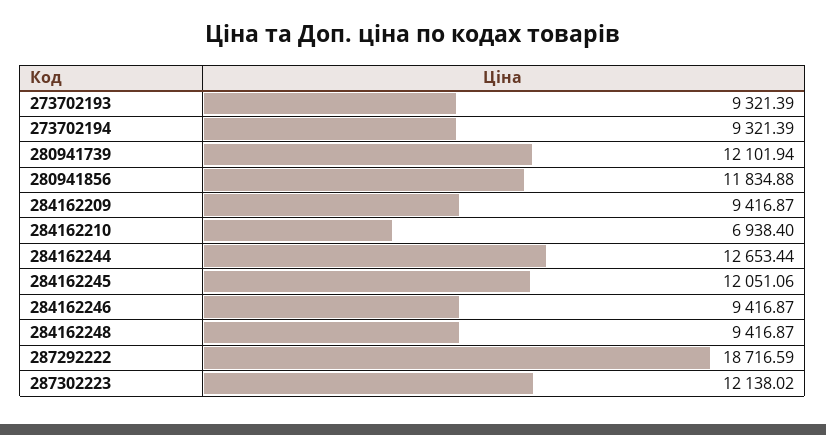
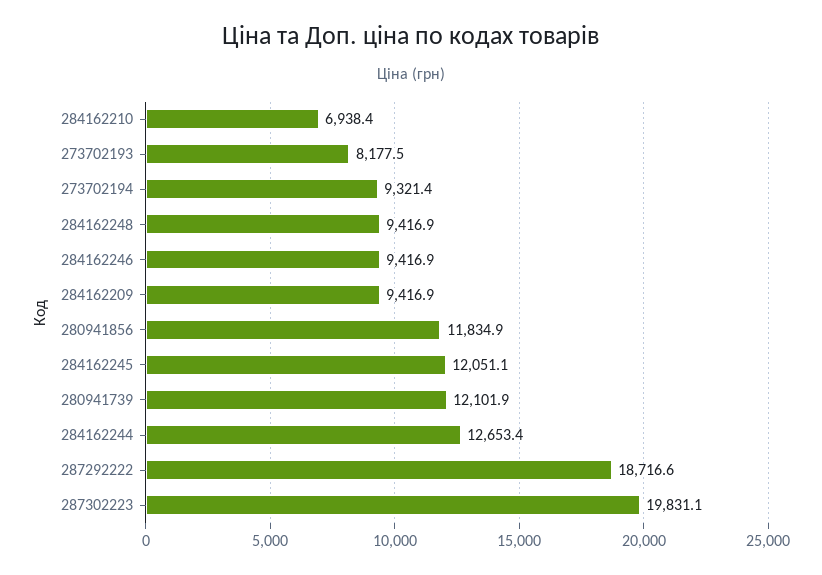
273702193: 9321.39 -> 8177.5
287302223: 12138.02 -> 19831.1

